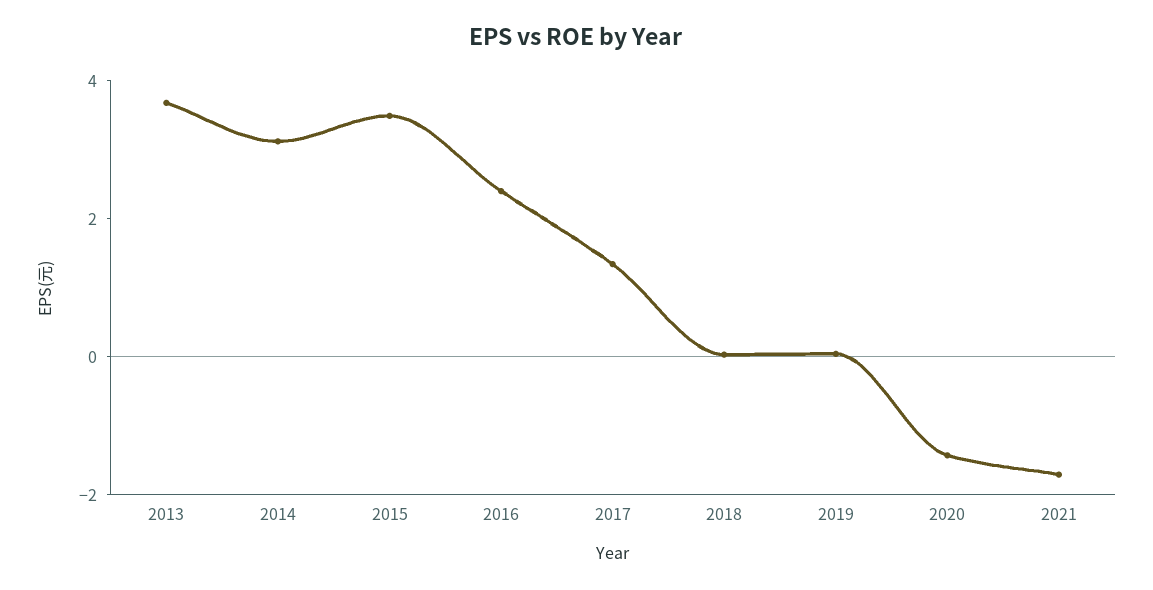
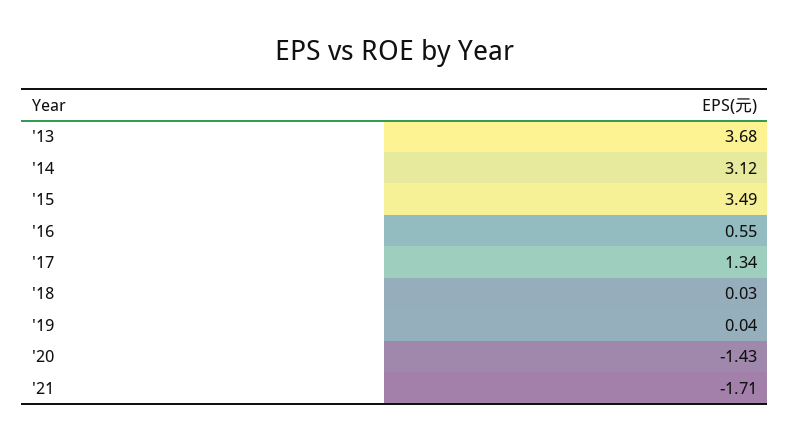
2016: 2.5 -> 0.55

